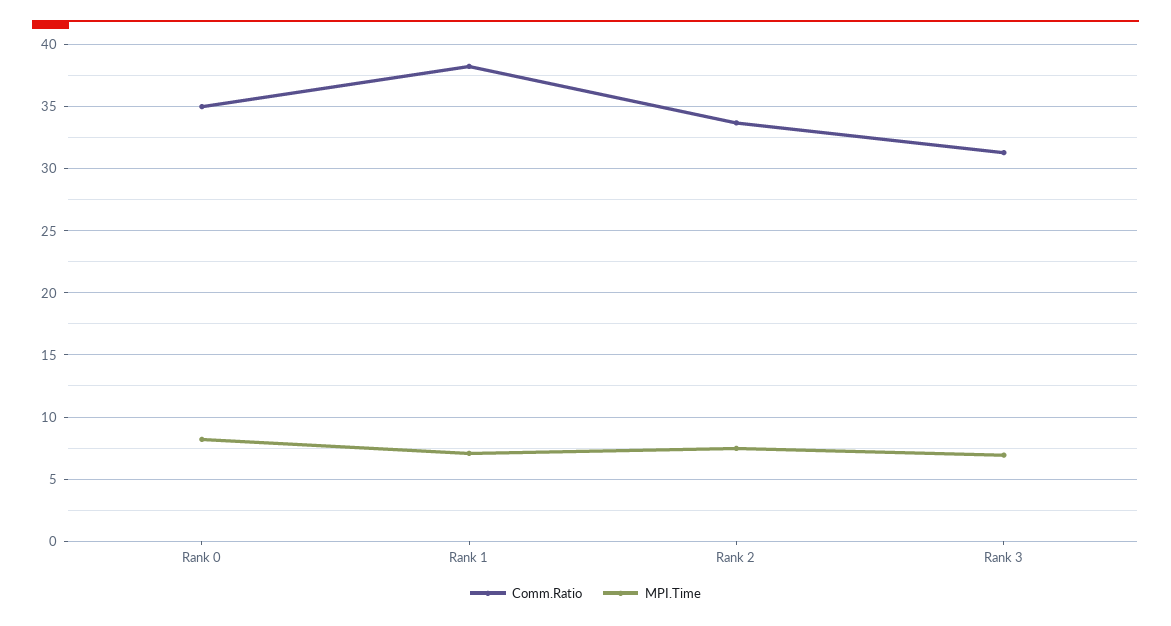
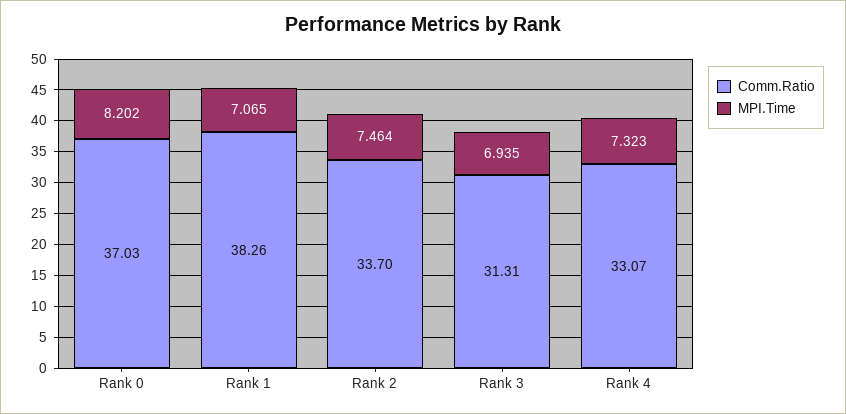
Comm.Ratio, Rank 0: 35 -> 37.03
Comm.Ratio, Rank 4: none -> 33.07
MPI.Time, Rank 4: none -> 7.323

